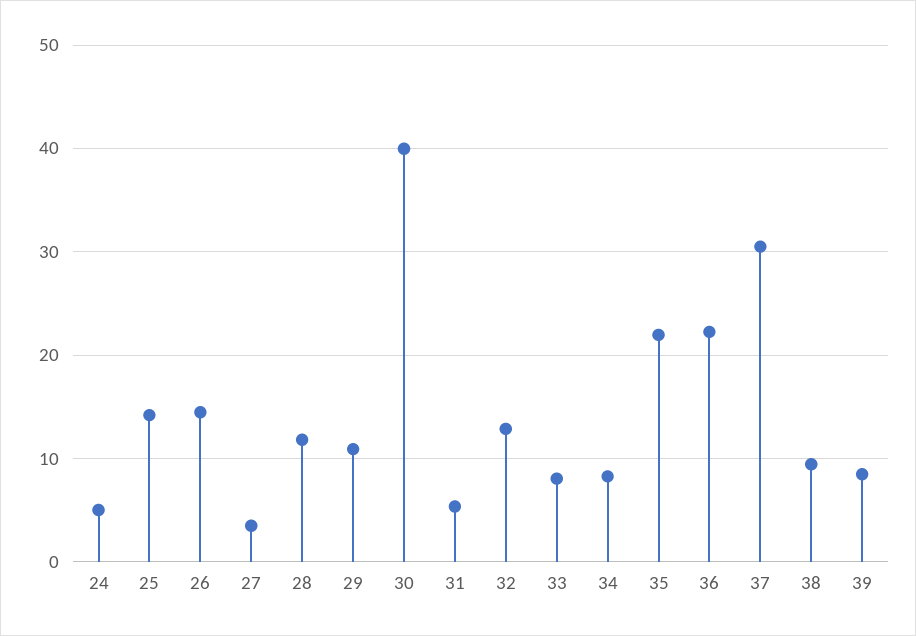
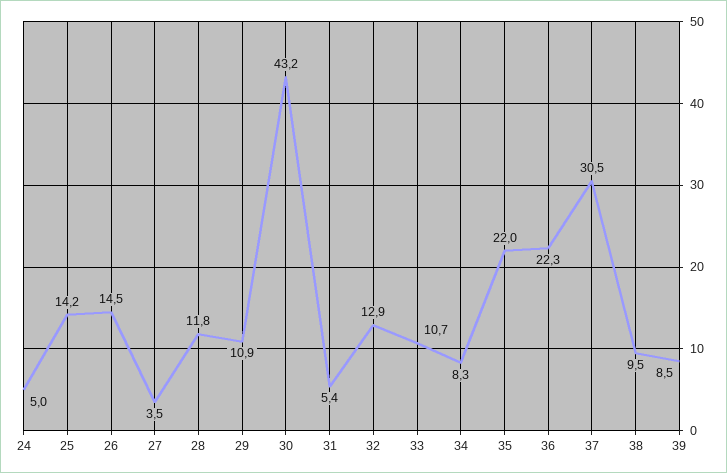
30: 40 -> 43.2
33: 8 -> 10.7

